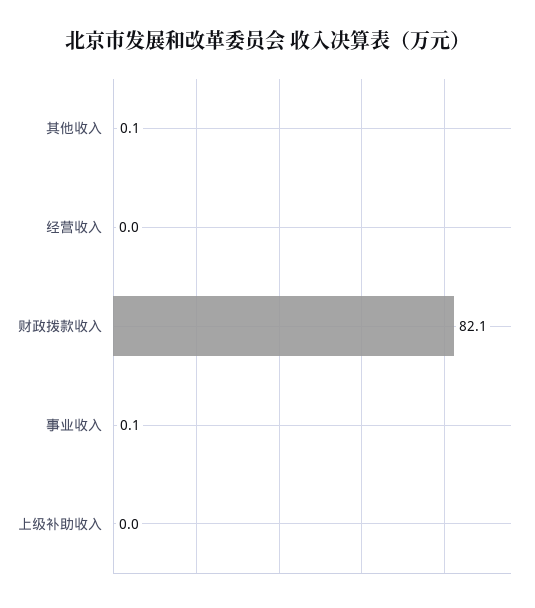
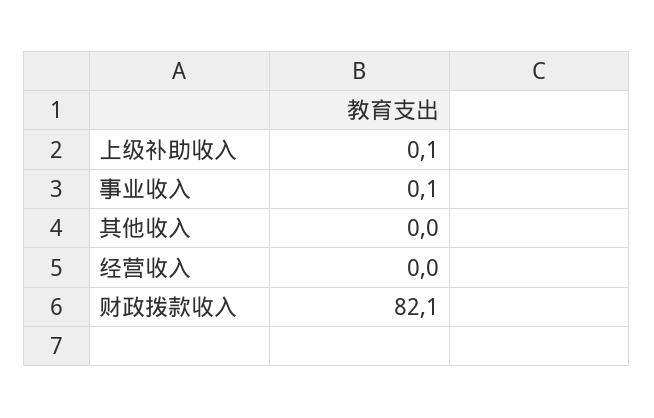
其他收入: 0.1 -> 0
上级补助收入: 0 -> 0.1

